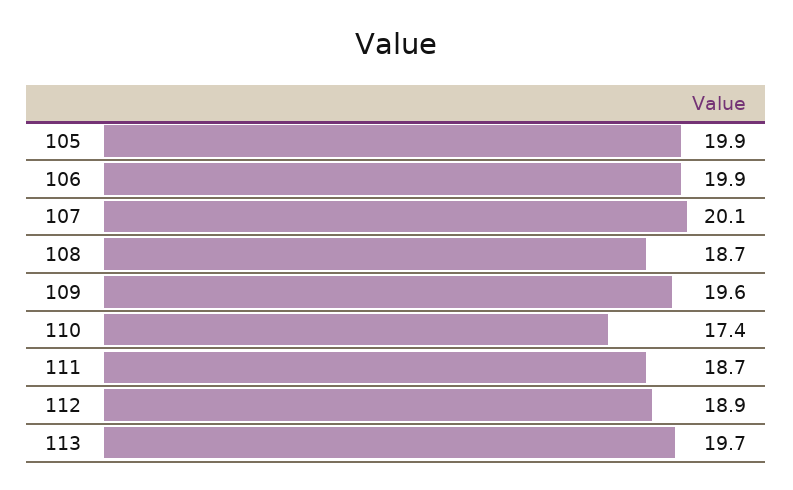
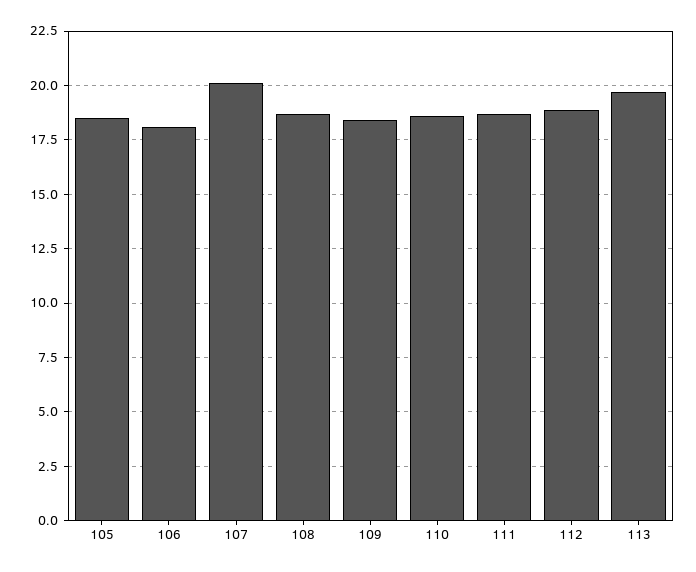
105: 19.9 -> 18.5
106: 19.9 -> 18
109: 19.6 -> 18.5
110: 17.4 -> 18.5

